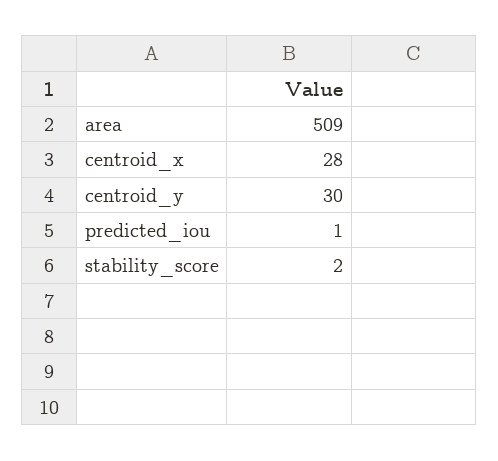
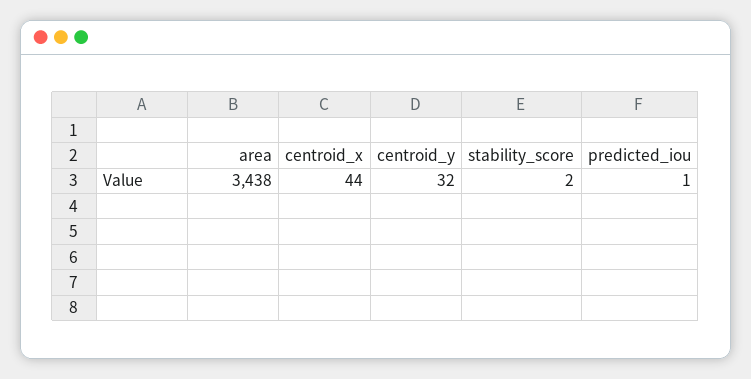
area: 509 -> 3438
centroid_x: 28 -> 44
centroid_y: 30 -> 32

